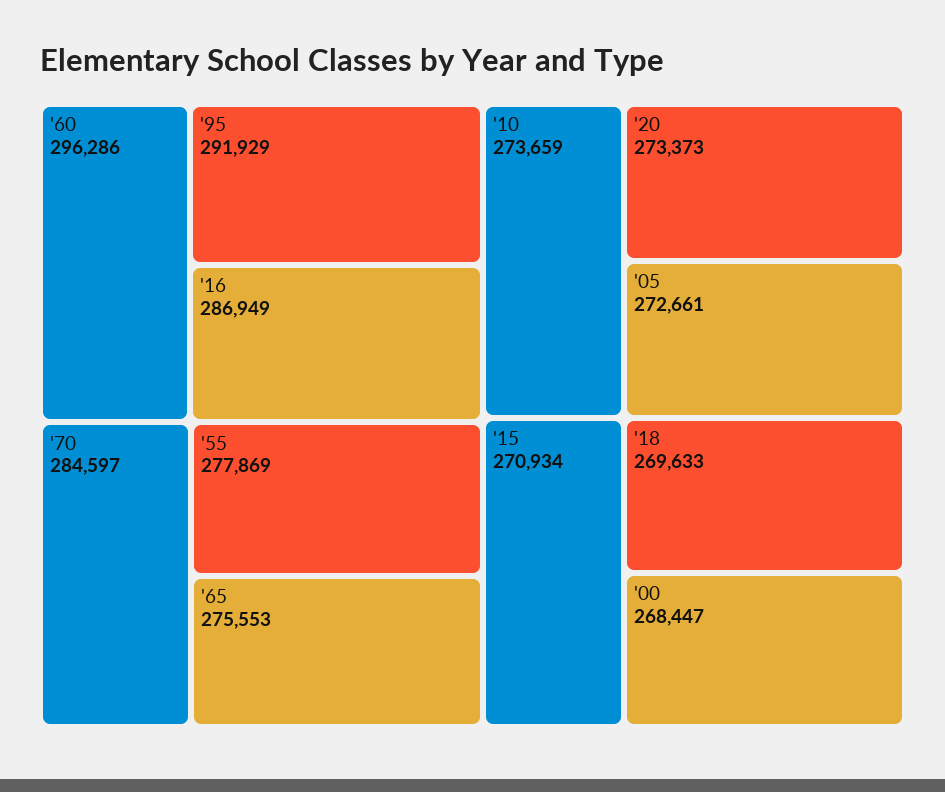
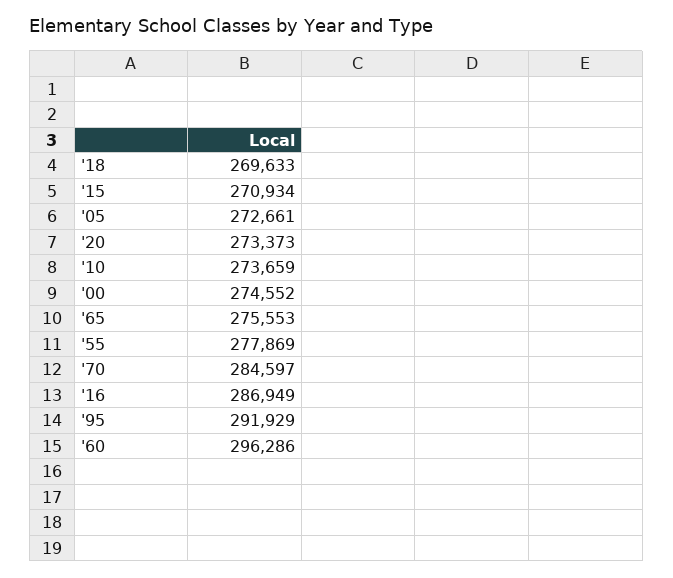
'00: 268447 -> 274552

